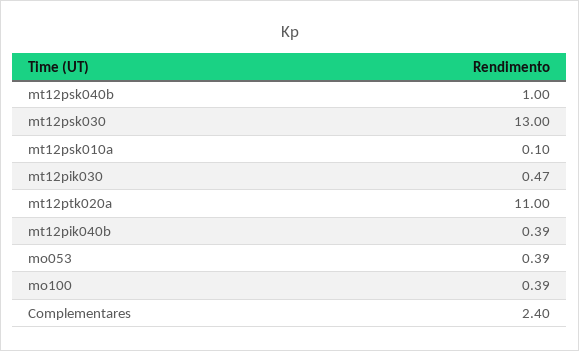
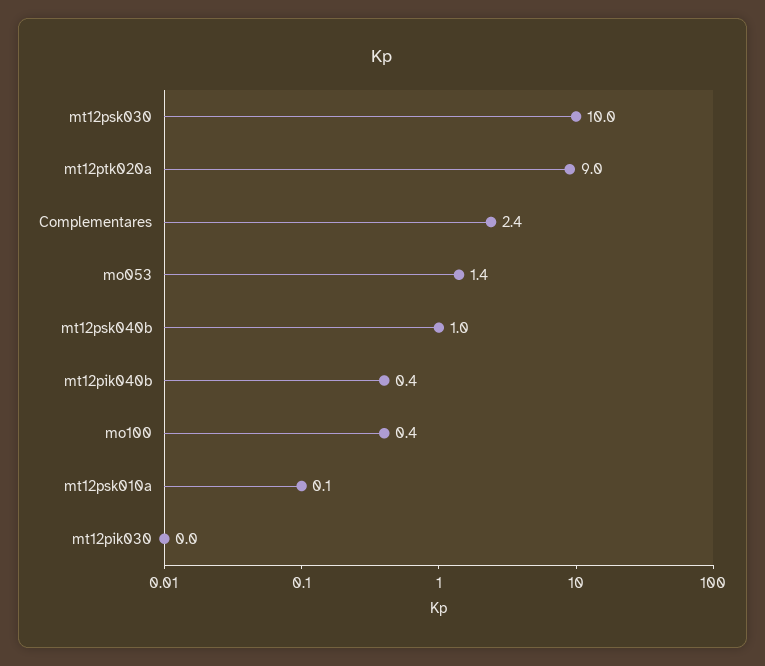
mt12psk030: 13 -> 10
mt12pik030: 0.47 -> 0
mt12ptk020a: 11 -> 9
mo053: 0.39 -> 1.4

